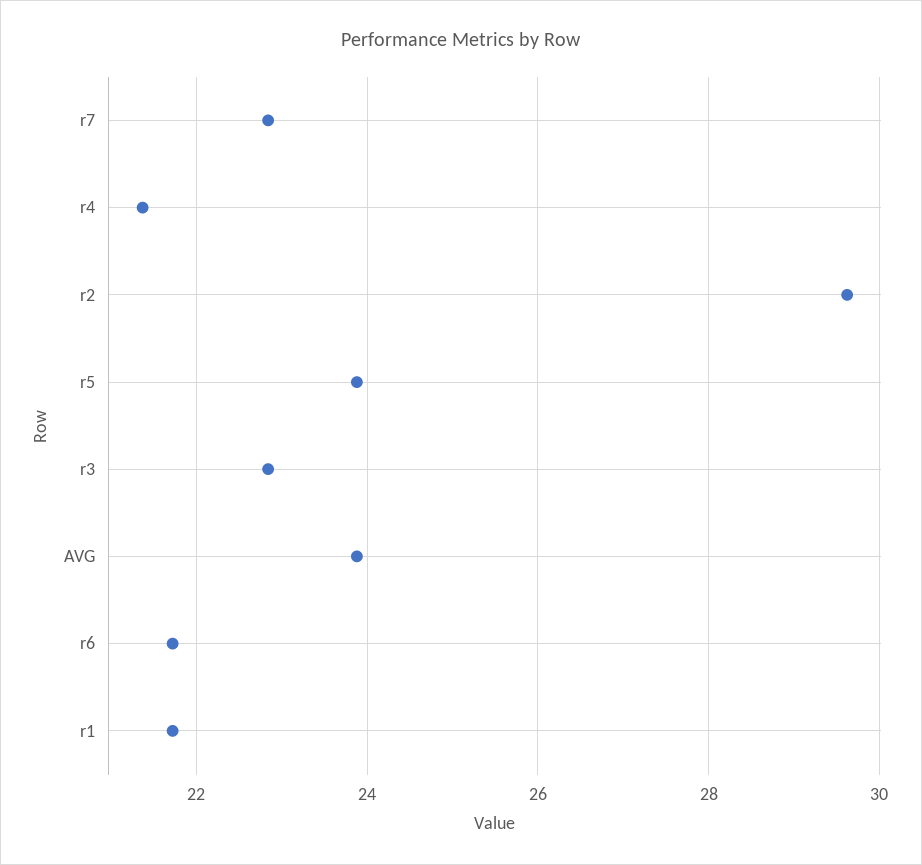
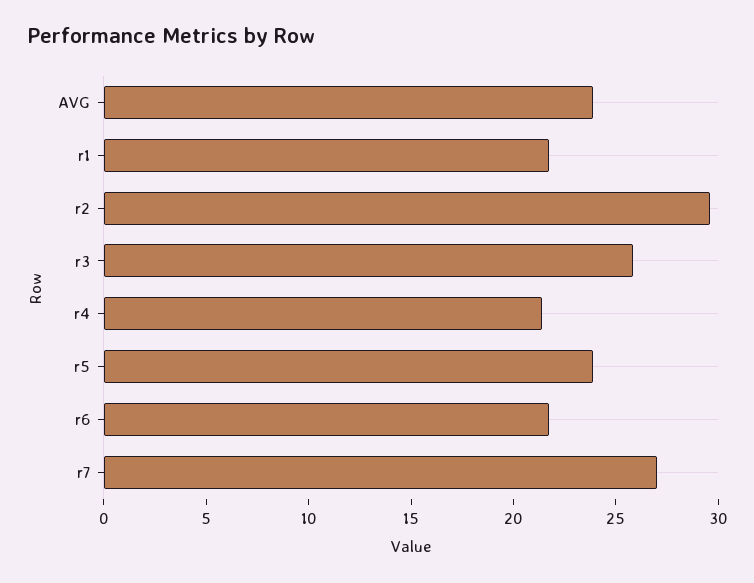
r7: 22.8 -> 27
r3: 22.8 -> 26

